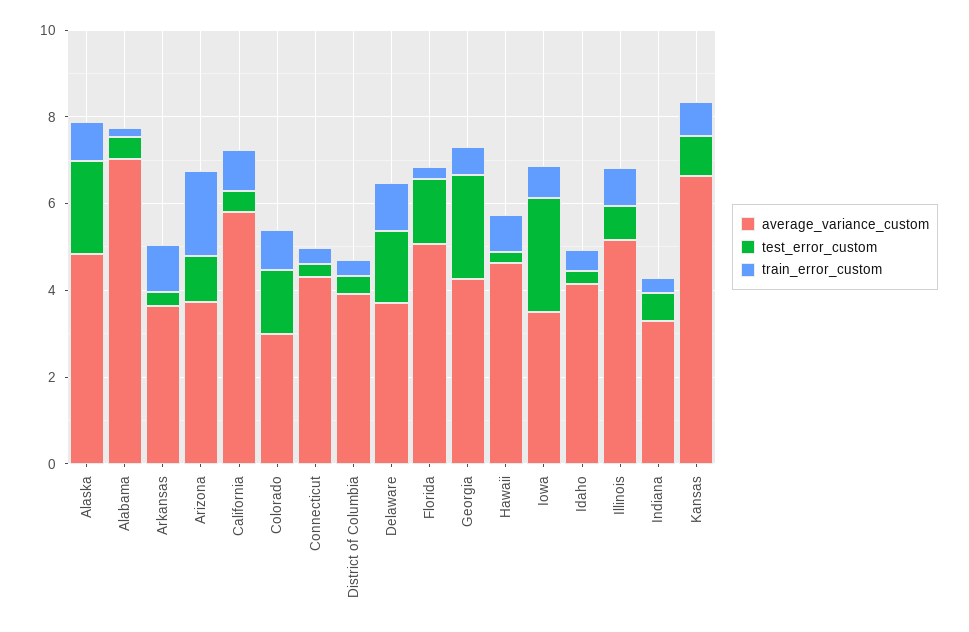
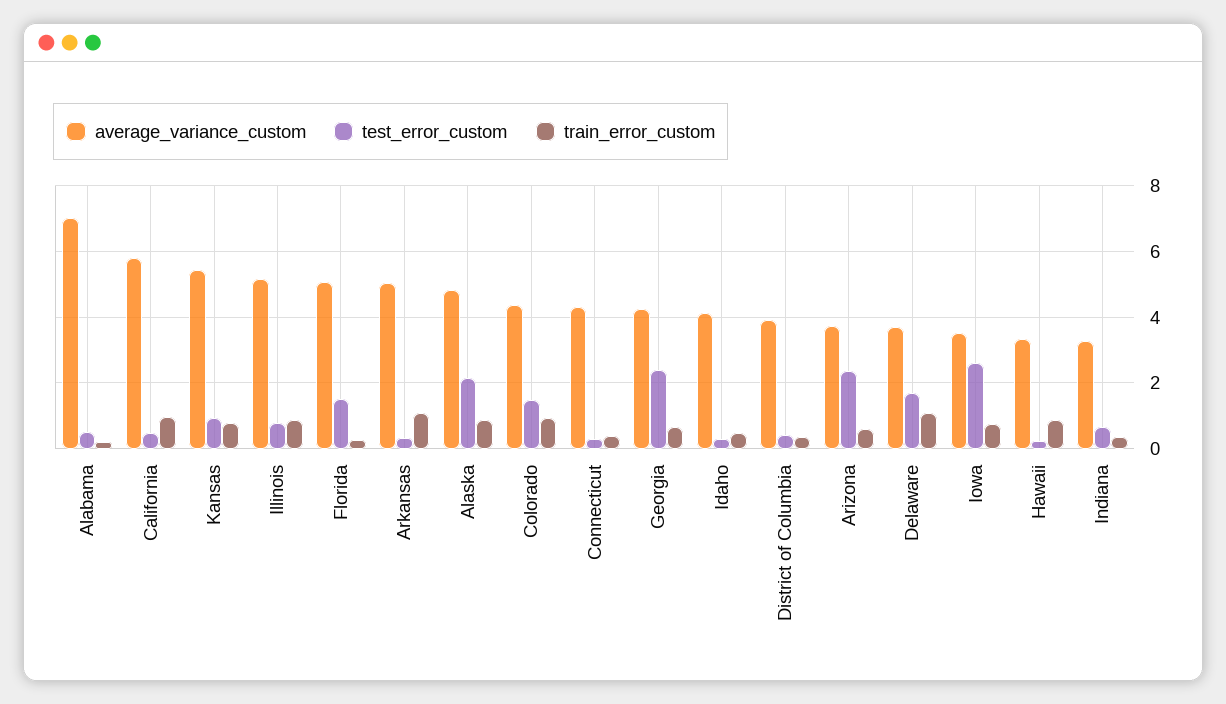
average_variance_custom, Arkansas: 3.5 -> 5
test_error_custom, Arizona: 1 -> 2.4
train_error_custom, Arizona: 2 -> 0.6
average_variance_custom, Colorado: 3 -> 4.4
average_variance_custom, Hawaii: 4.5 -> 3.4
average_variance_custom, Kansas: 6.5 -> 5.4

